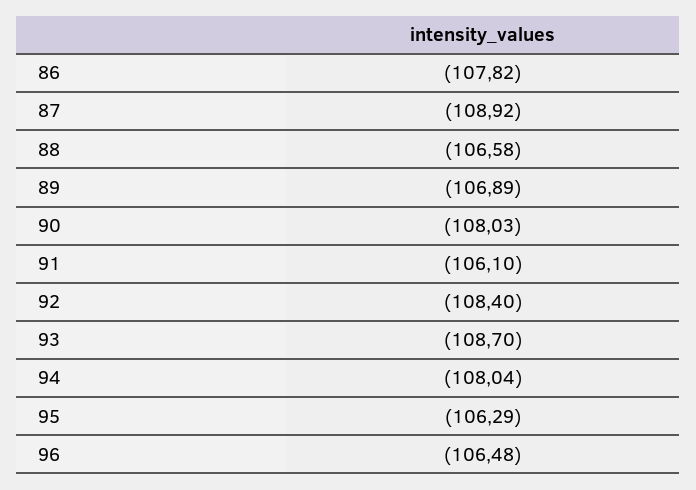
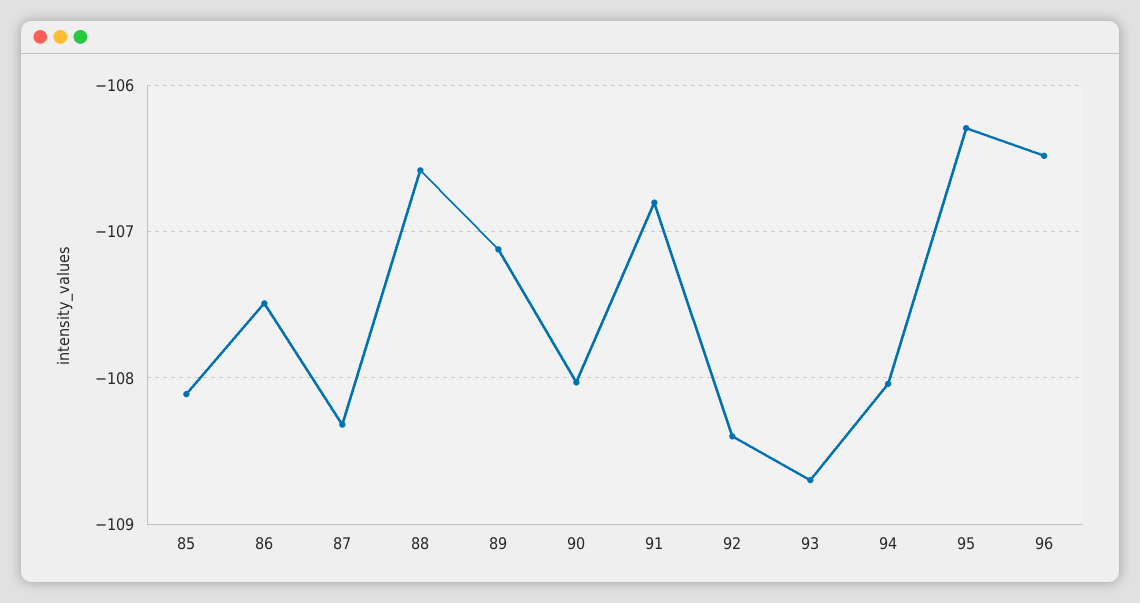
86: -107.82 -> -107.5
87: -108.92 -> -108.3
89: -106.89 -> -107.1
91: -106.1 -> -106.8
85: none -> -108.1

